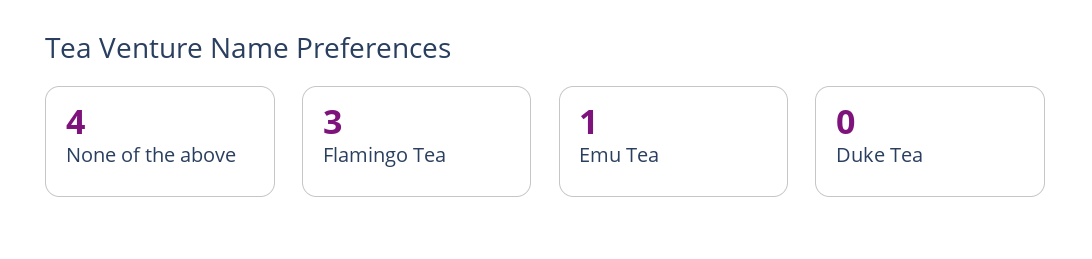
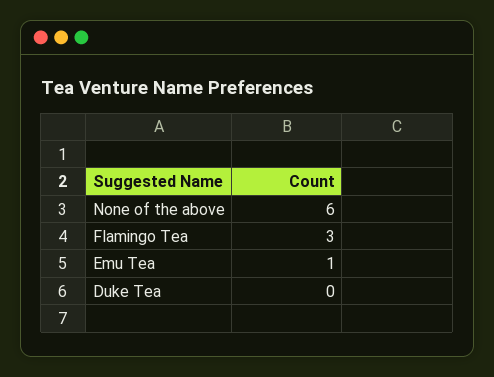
None of the above: 4 -> 6

